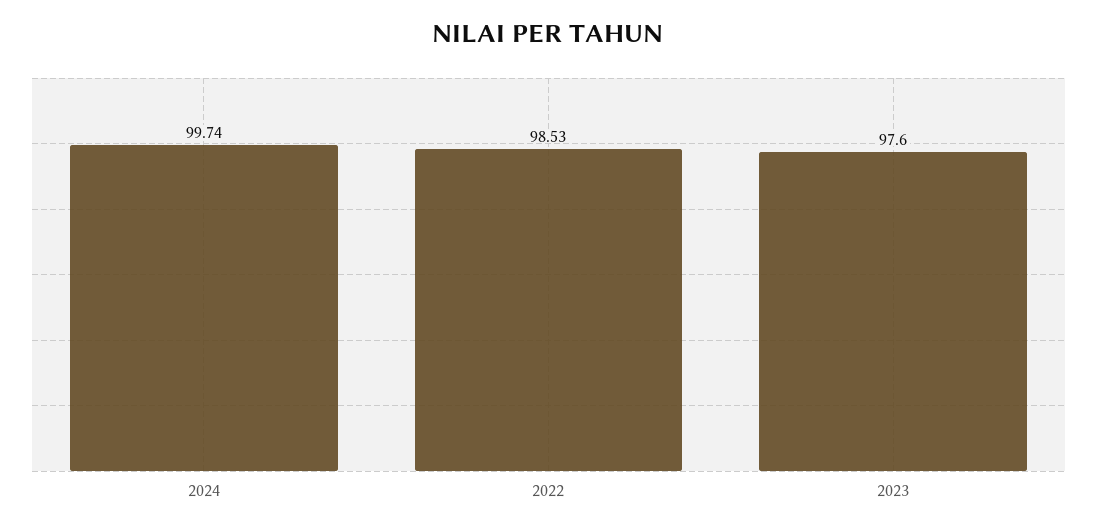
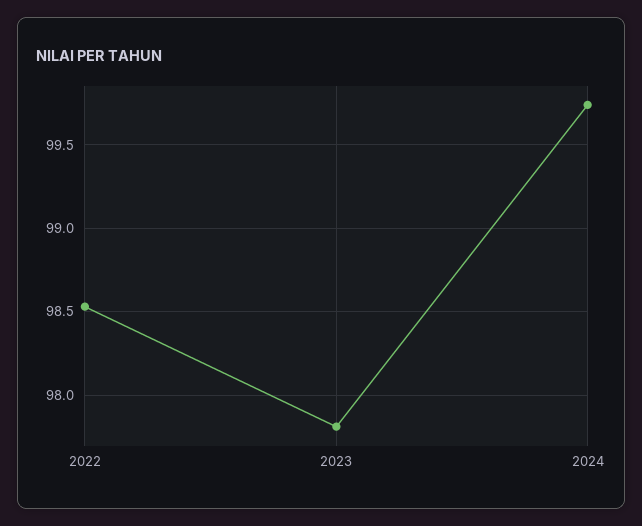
2023: 97.6 -> 97.8

